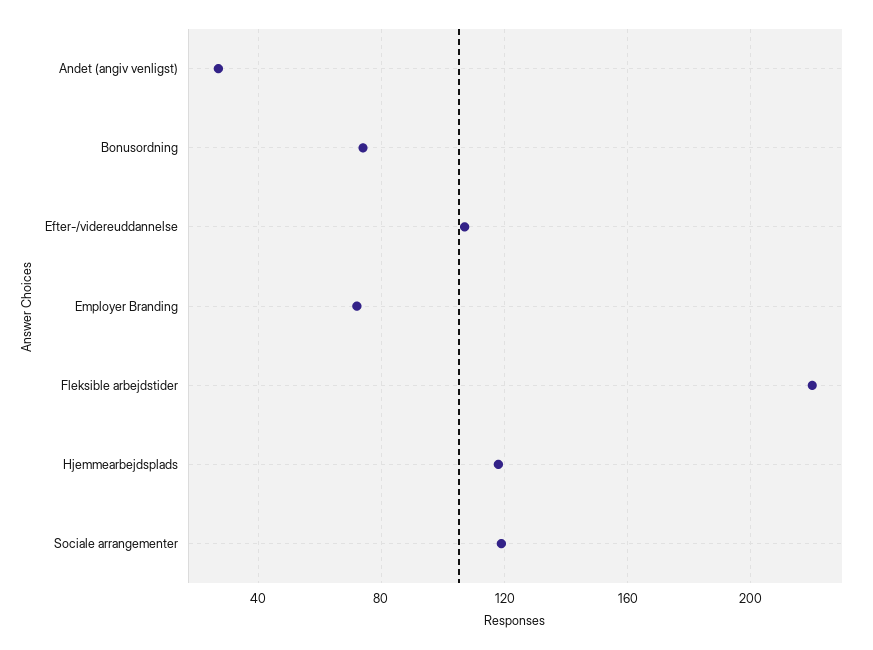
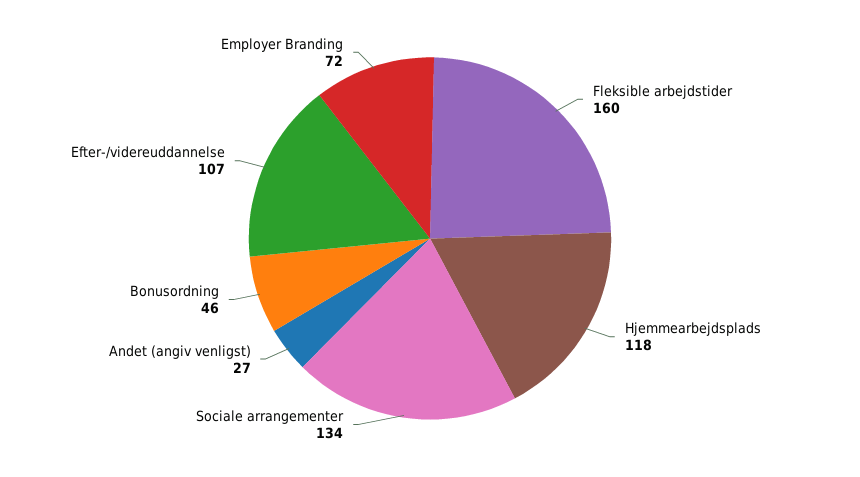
Bonusordning: 75 -> 46
Fleksible arbejdstider: 220 -> 160
Sociale arrangementer: 120 -> 134

